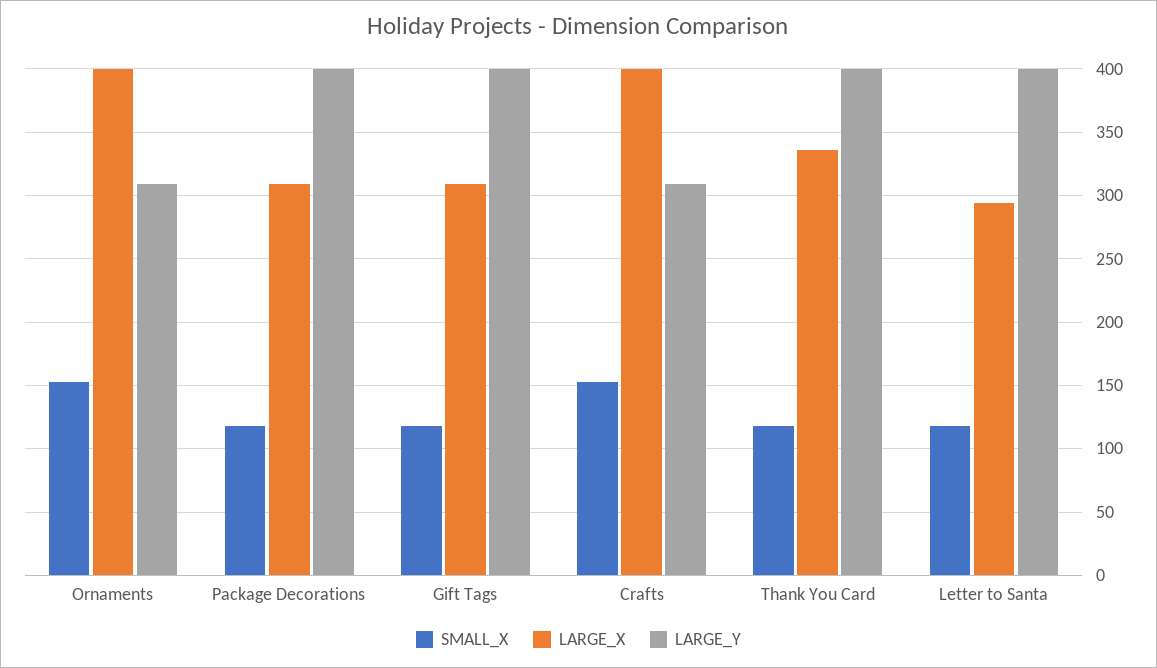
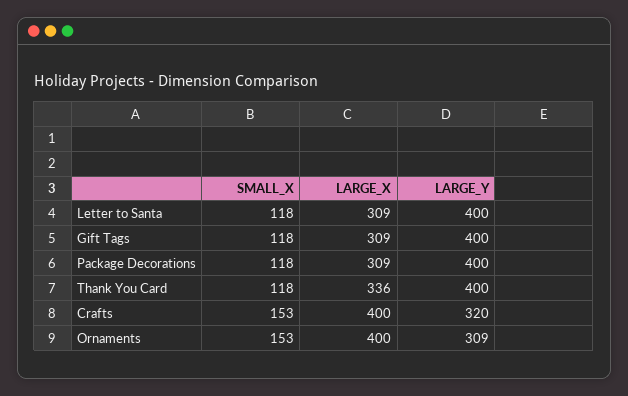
LARGE_Y, Crafts: 310 -> 320
LARGE_X, Letter to Santa: 295 -> 309

